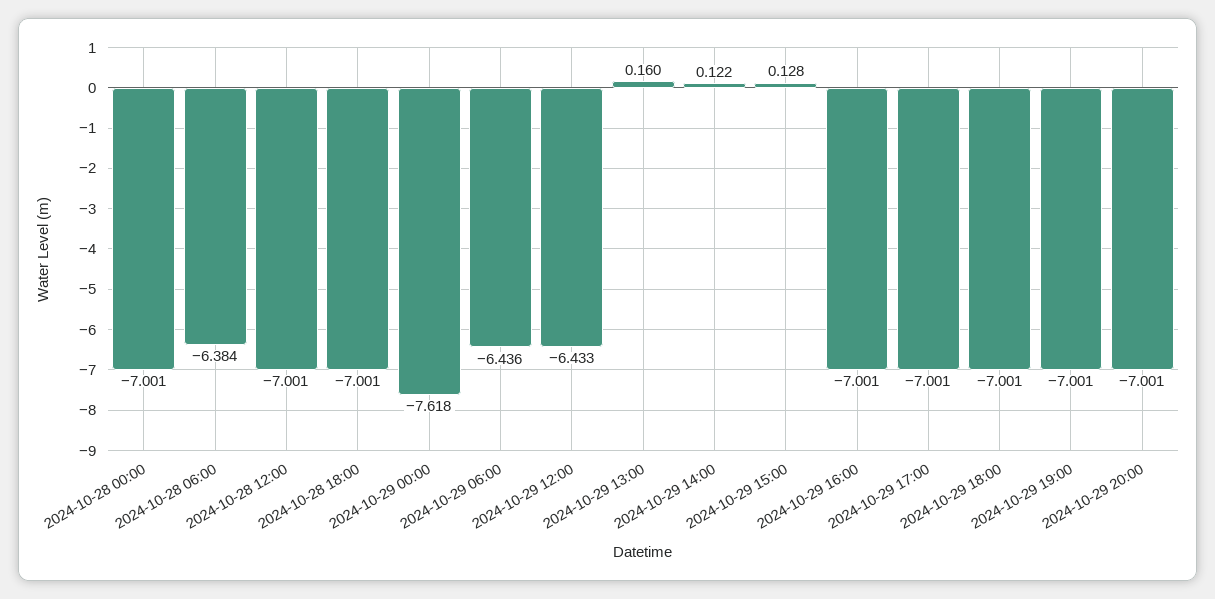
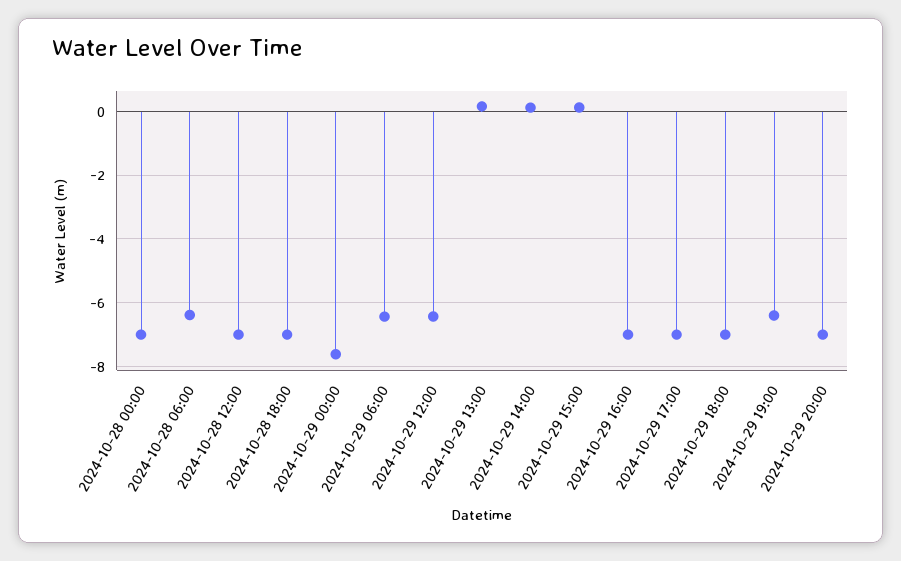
2024-10-29 19:00: -7.001 -> -6.4

